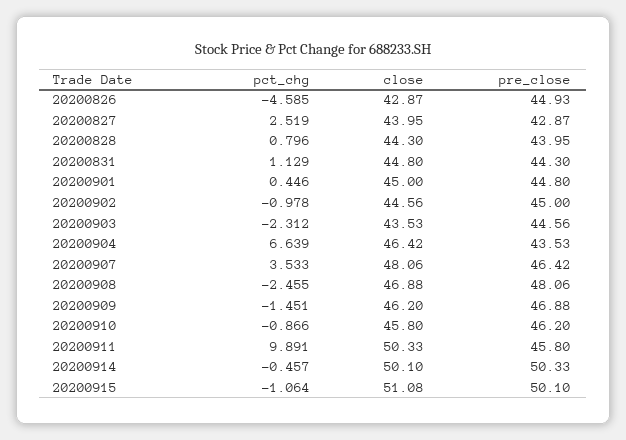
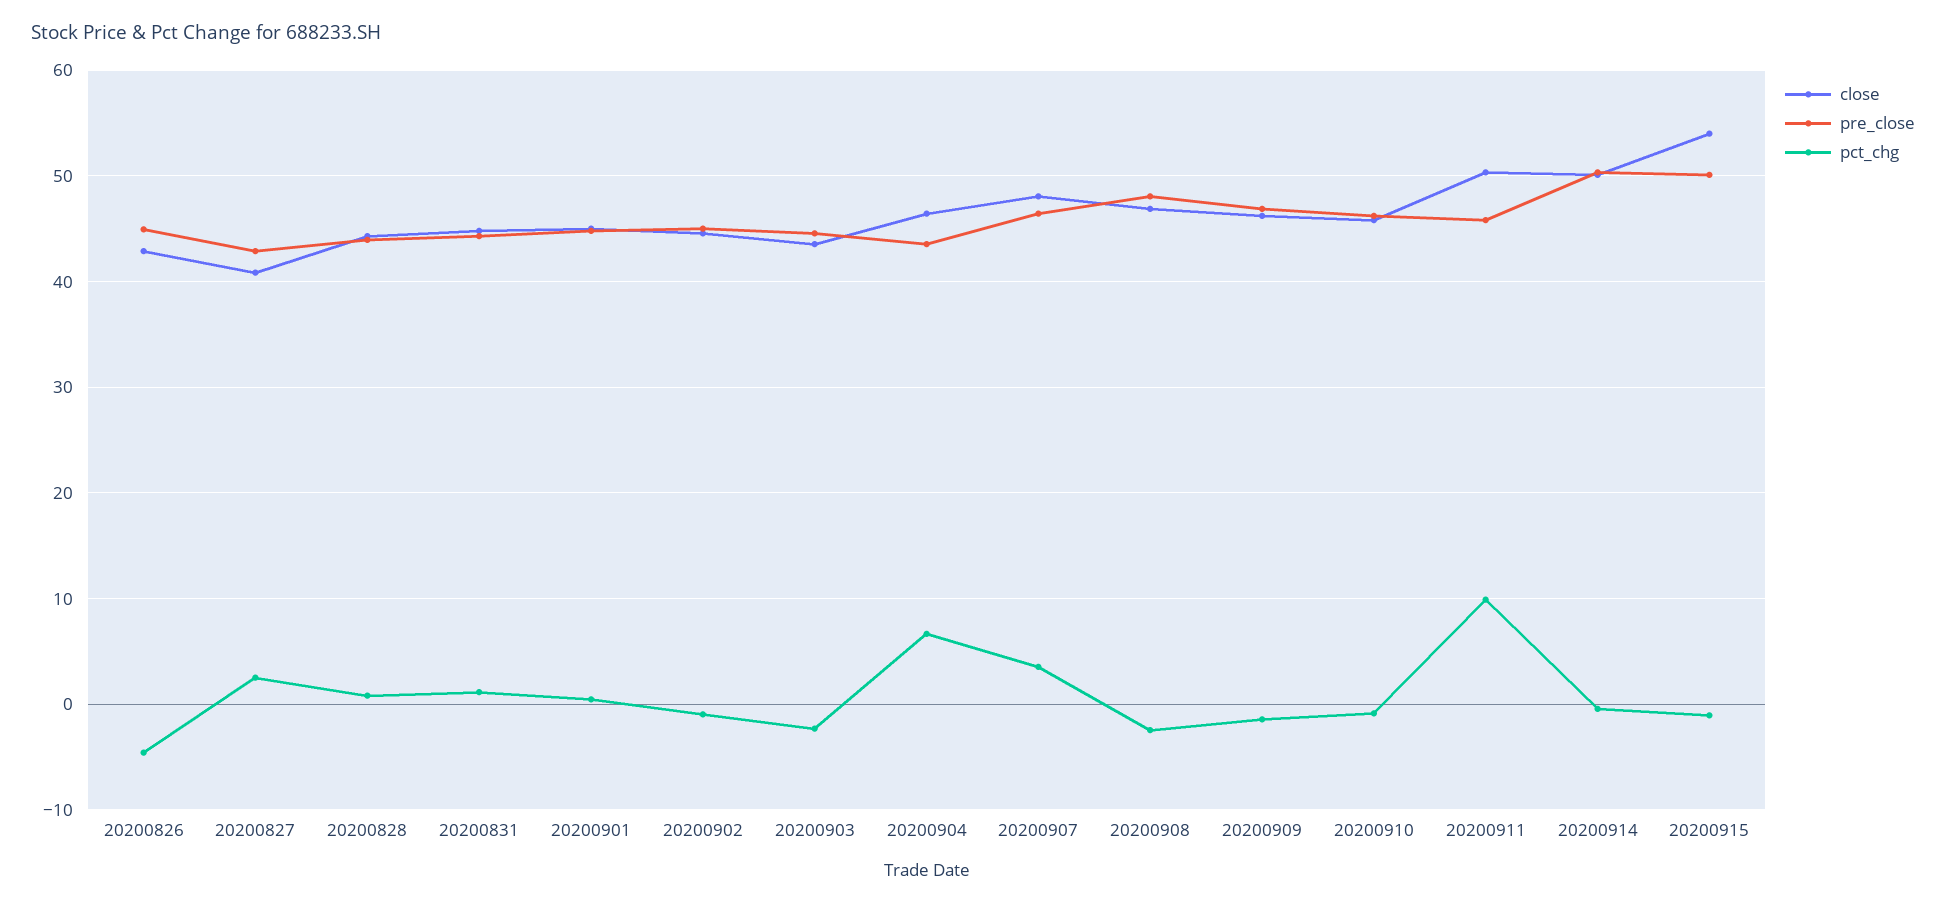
close, 20200827: 43.95 -> 41
close, 20200915: 51.08 -> 54

